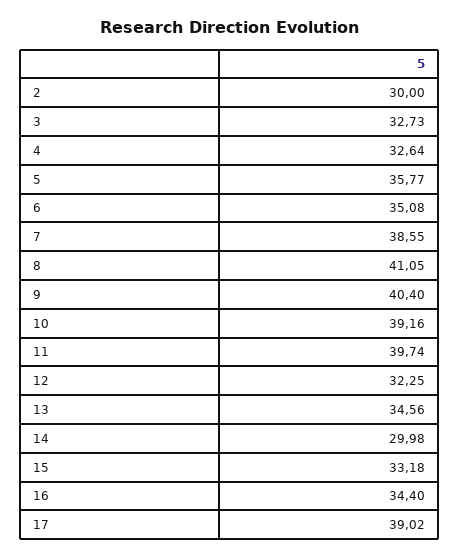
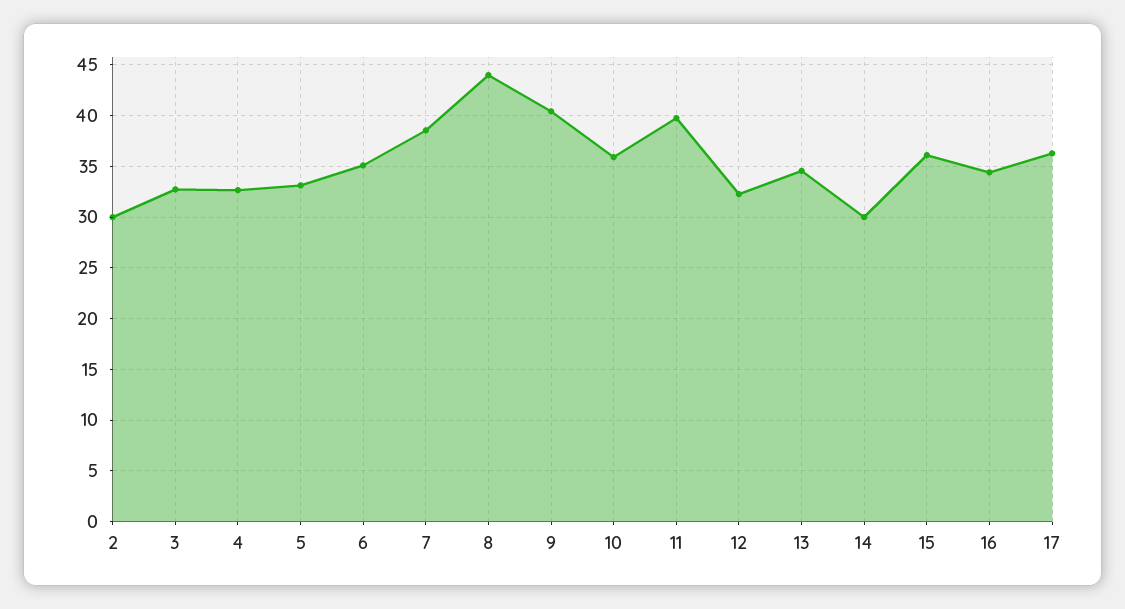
5: 35.77 -> 33
8: 41.05 -> 44
10: 39.16 -> 36
15: 33.18 -> 36
17: 39.02 -> 36

